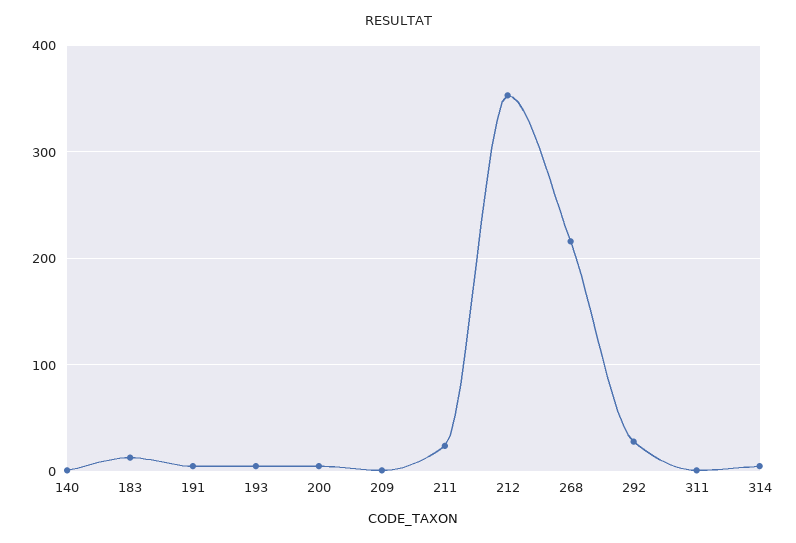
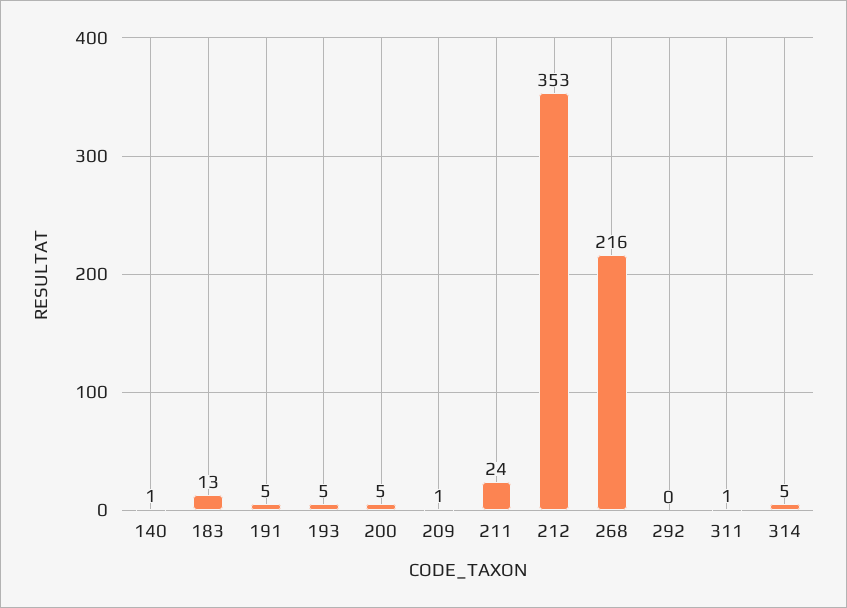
292: 30 -> 0

